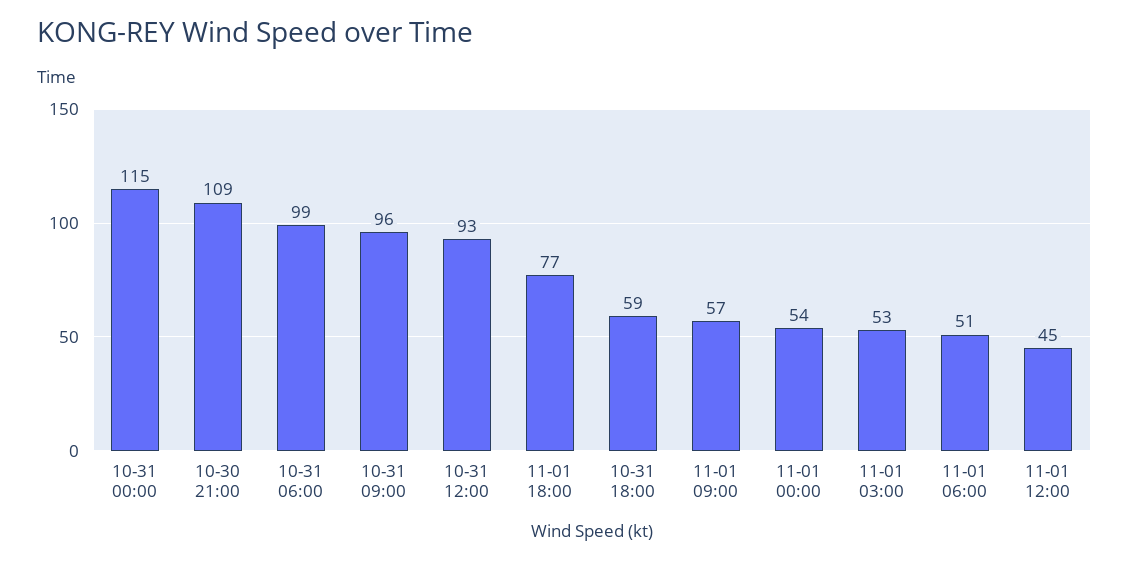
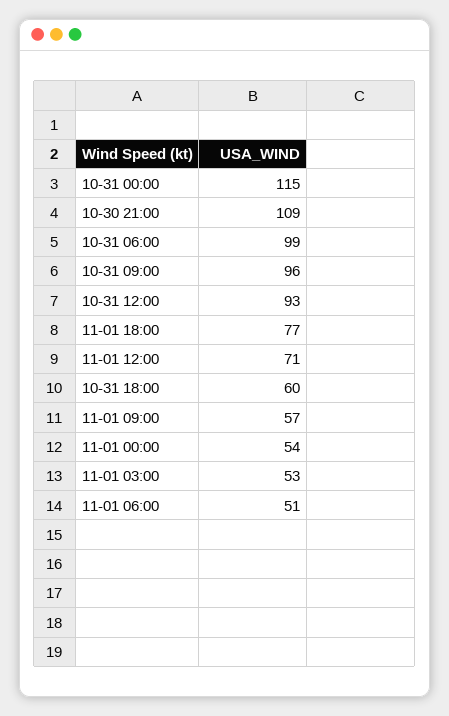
10-31 18:00: 59 -> 60
11-01 12:00: 45 -> 71

